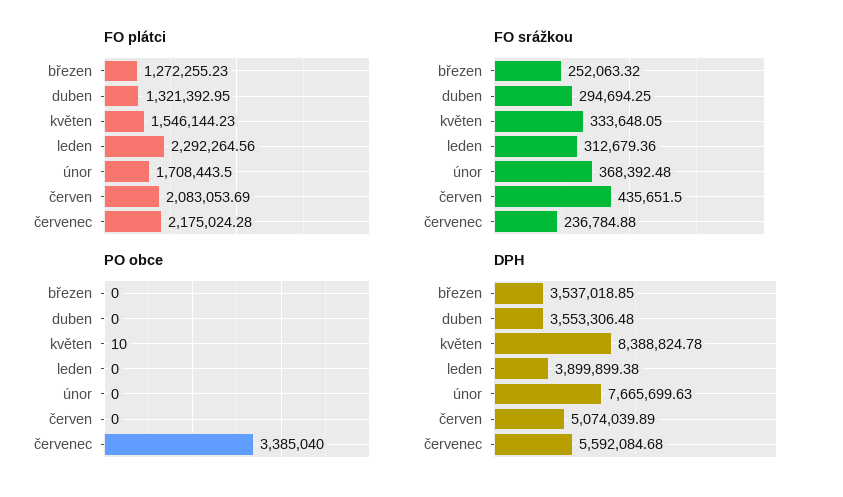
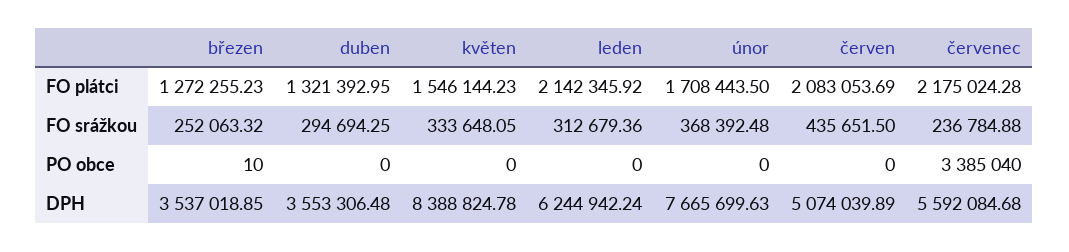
FO plátci, leden: 2292264.56 -> 2142345.92
PO obce, březen: 0 -> 10
PO obce, květen: 10 -> 0
DPH, leden: 3899899.38 -> 6244942.24

